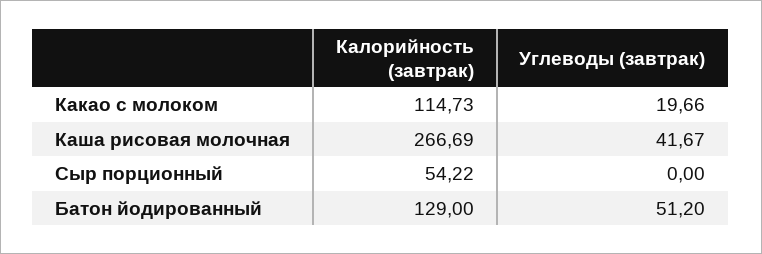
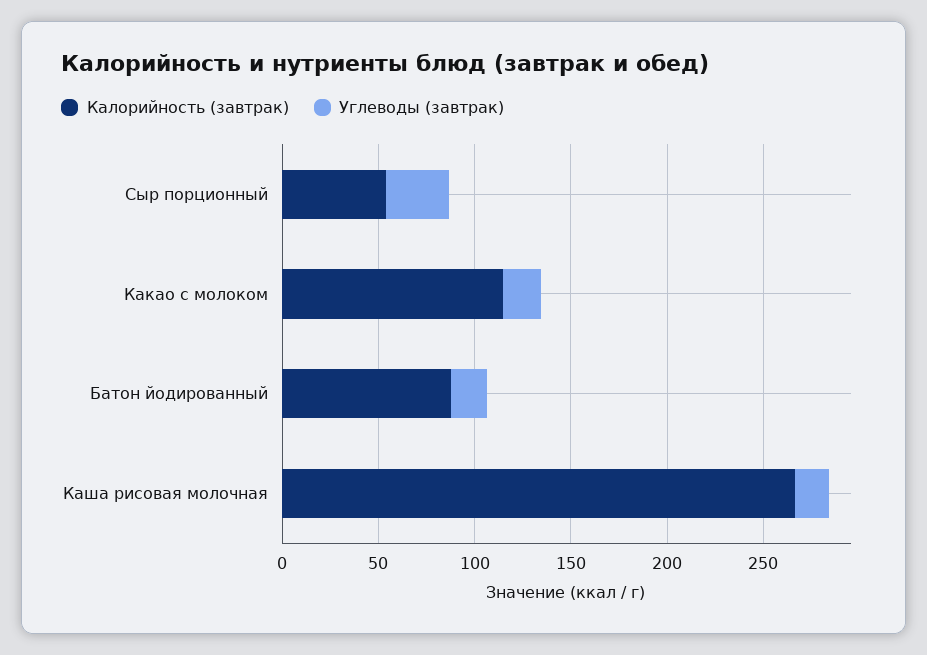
Углеводы (завтрак), Каша рисовая молочная: 41.67 -> 20
Углеводы (завтрак), Сыр порционный: 0 -> 30
Калорийность (завтрак), Батон йодированный: 129 -> 90
Углеводы (завтрак), Батон йодированный: 51.2 -> 20

